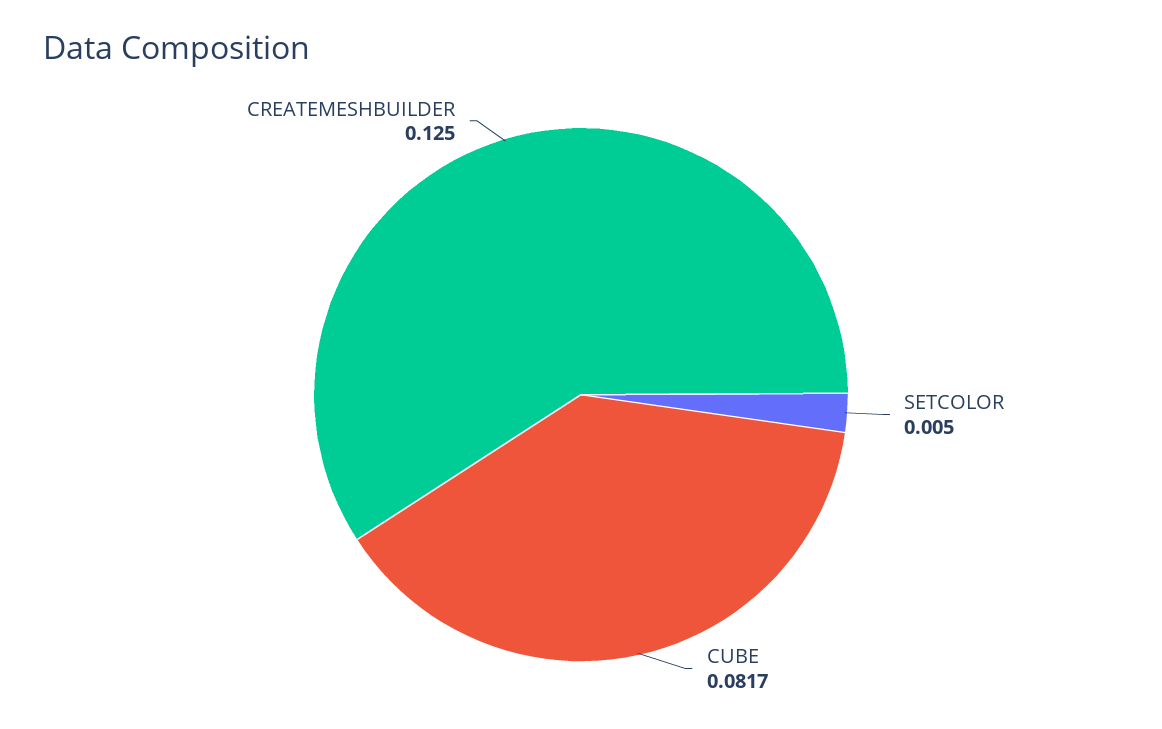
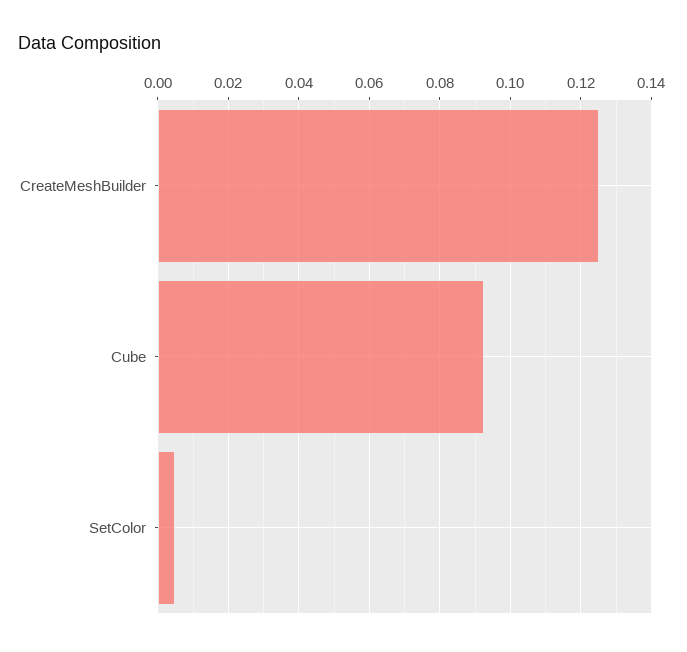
CUBE: 0.0817 -> 0.092

